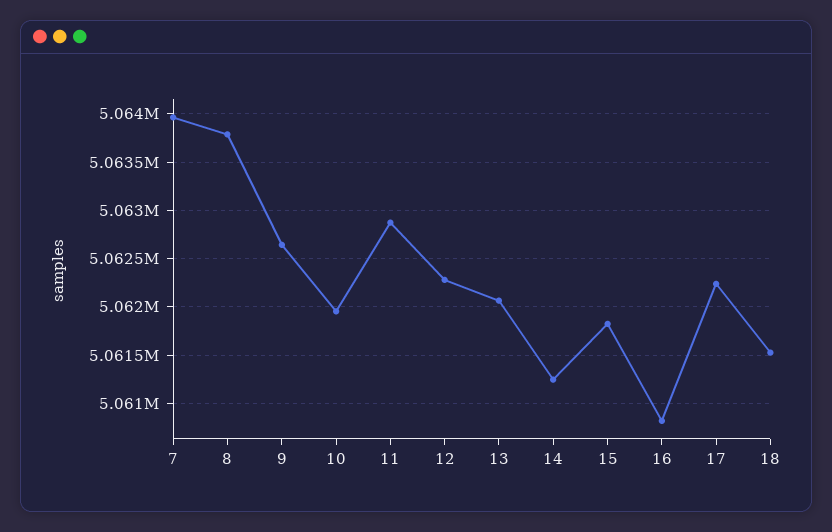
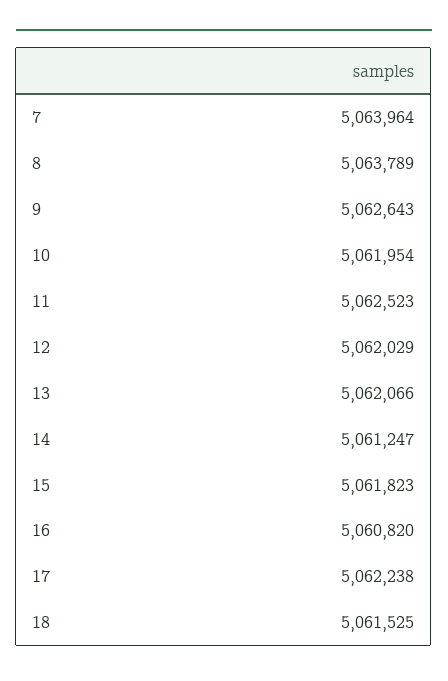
11: 5062900 -> 5062523
12: 5062300 -> 5062029

